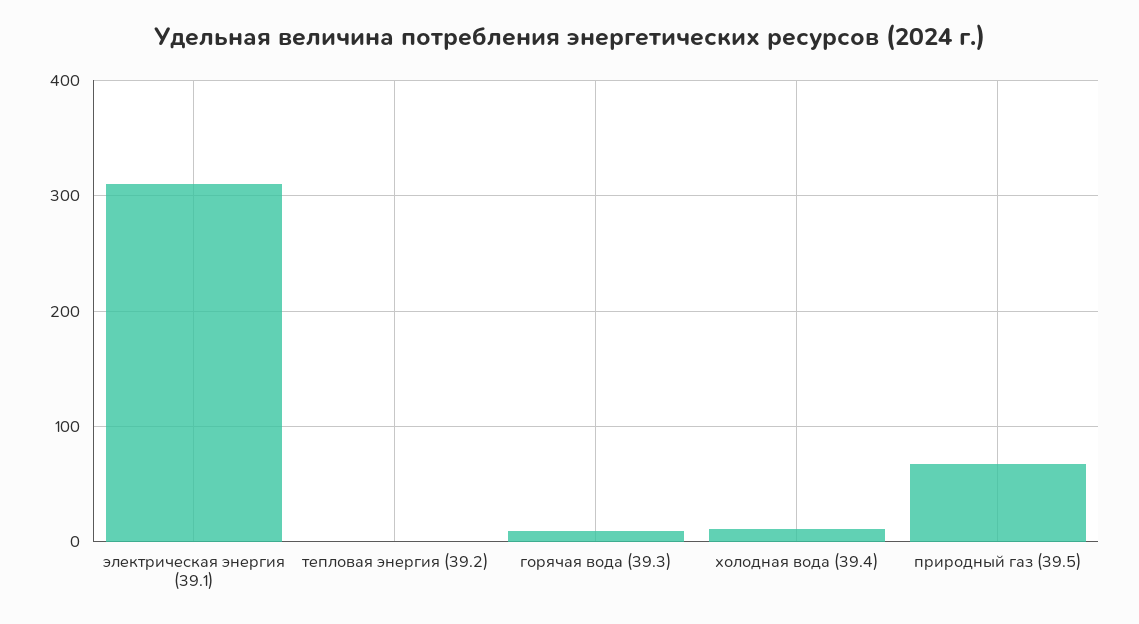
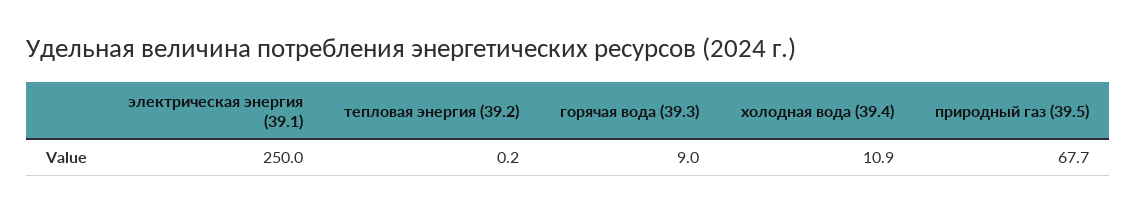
электрическая энергия (39.1): 310 -> 250

